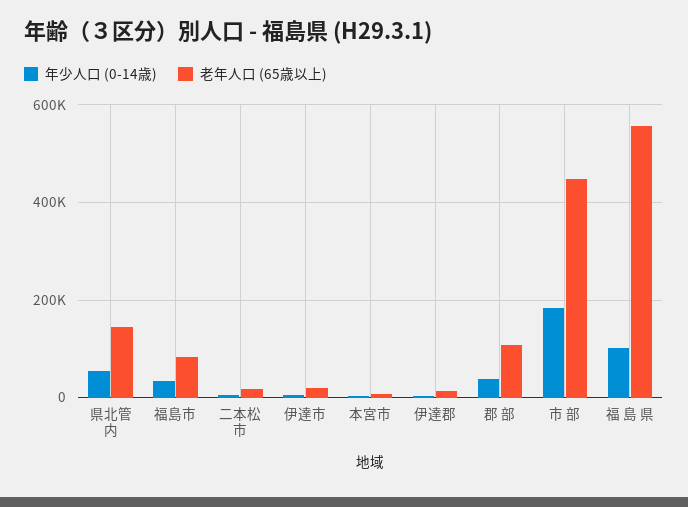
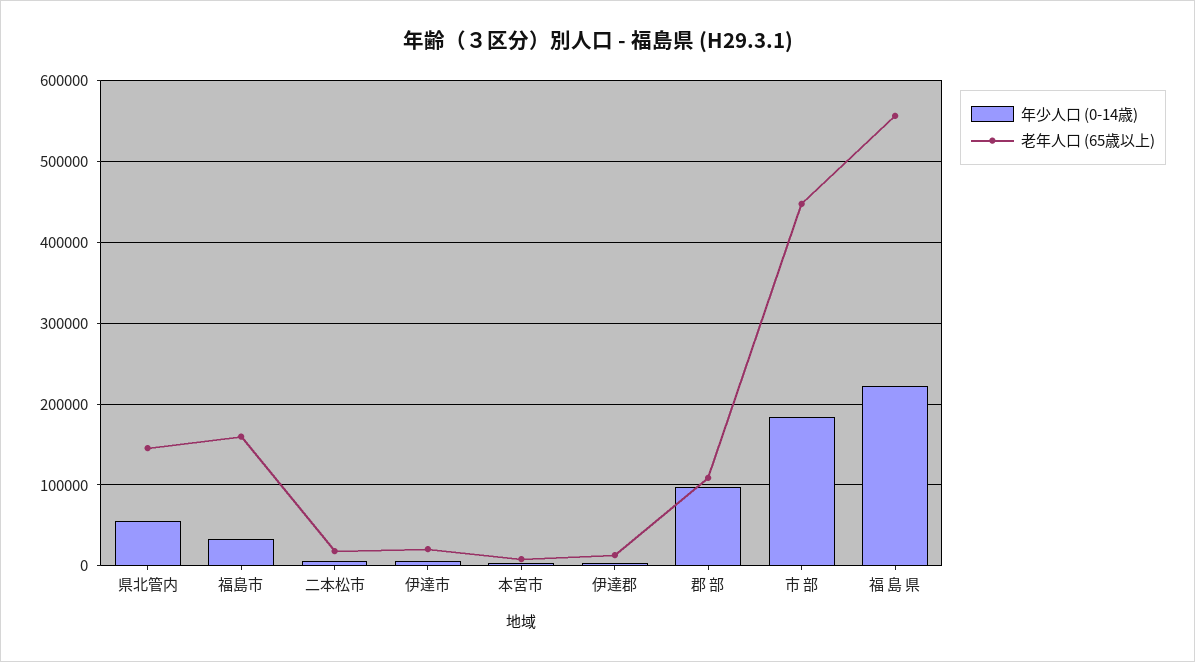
老年人口 (65歳以上), 福島市: 80000 -> 160000
年少人口 (0-14歳), 郡 部: 40000 -> 100000
年少人口 (0-14歳), 福 島 県: 100000 -> 220000

